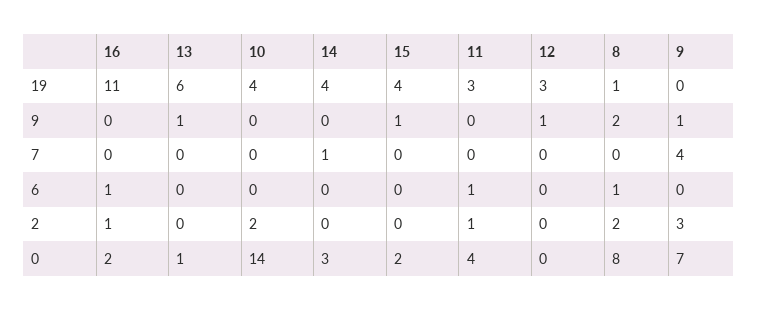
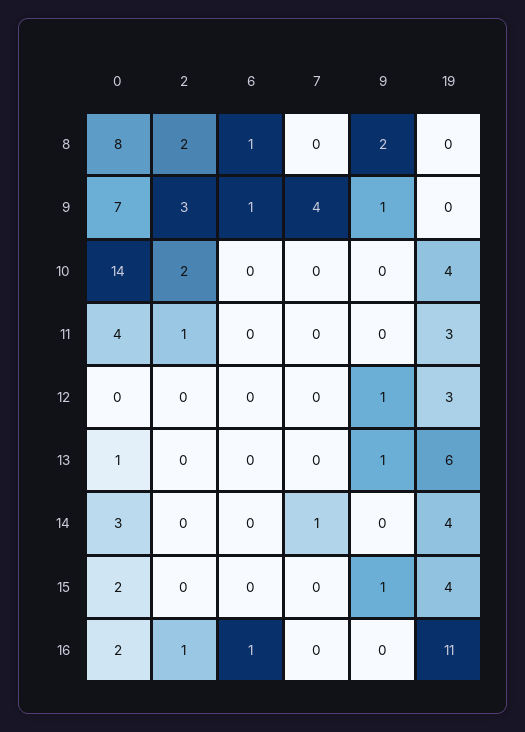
8, 19: 1 -> 0
11, 6: 1 -> 0
9, 6: 0 -> 1

